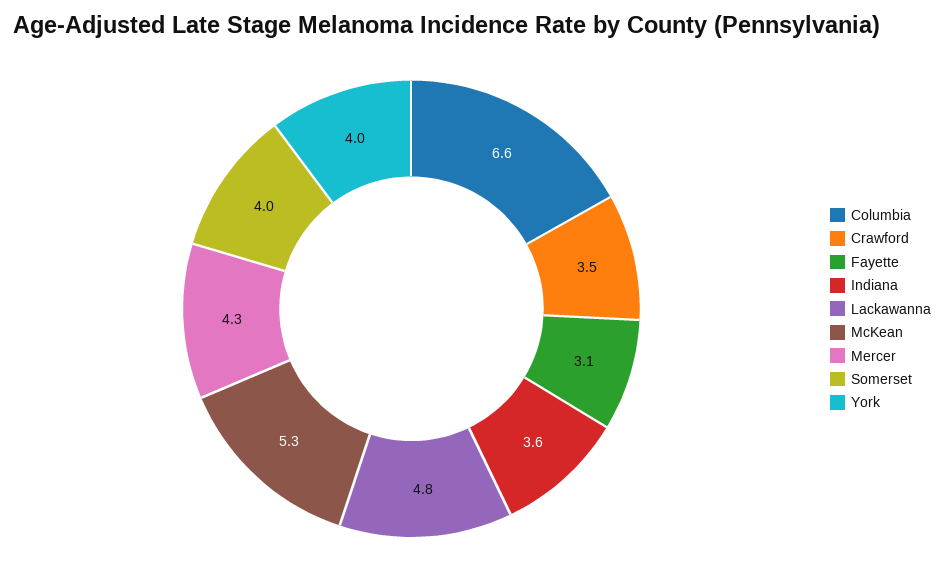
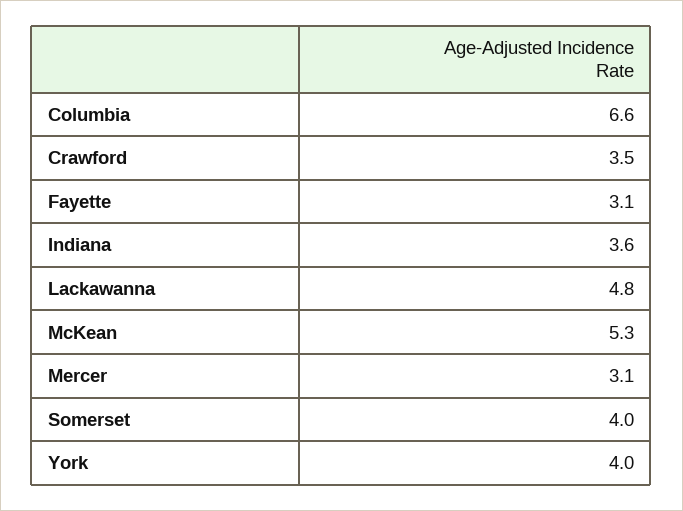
Mercer: 4.3 -> 3.1

